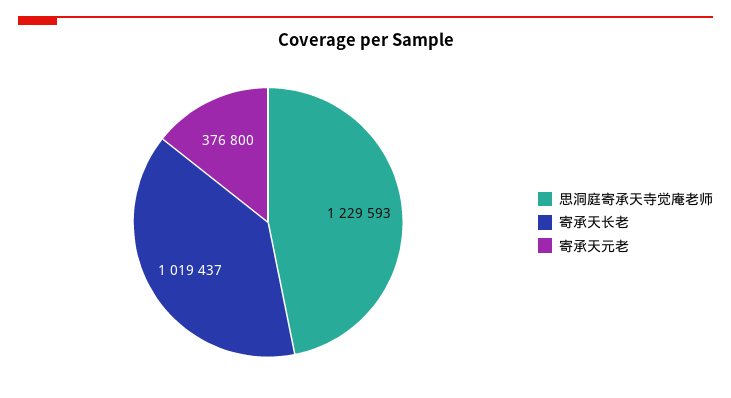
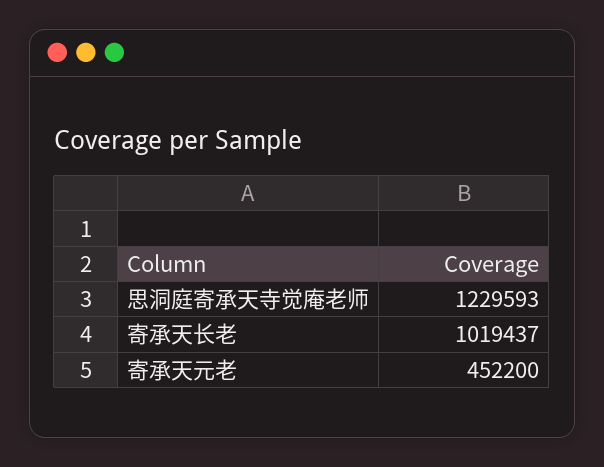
寄承天元老: 376800 -> 452200

